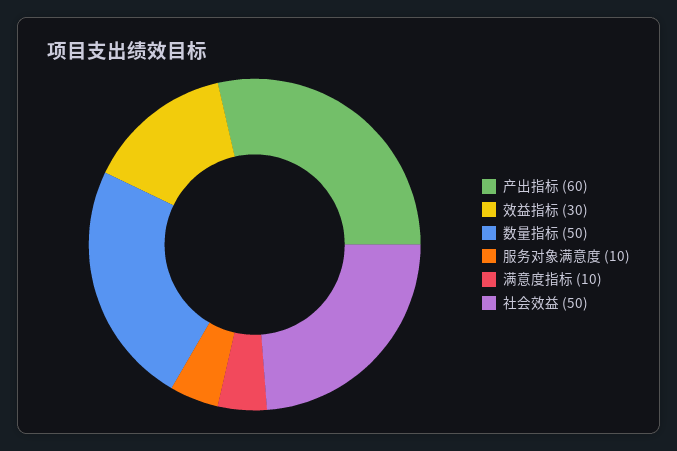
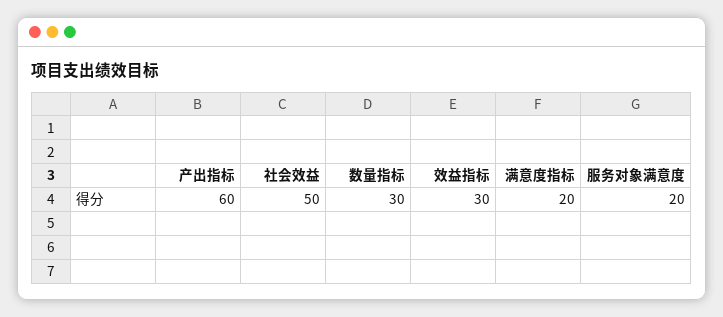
数量指标: 50 -> 30
服务对象满意度: 10 -> 20
满意度指标: 10 -> 20

